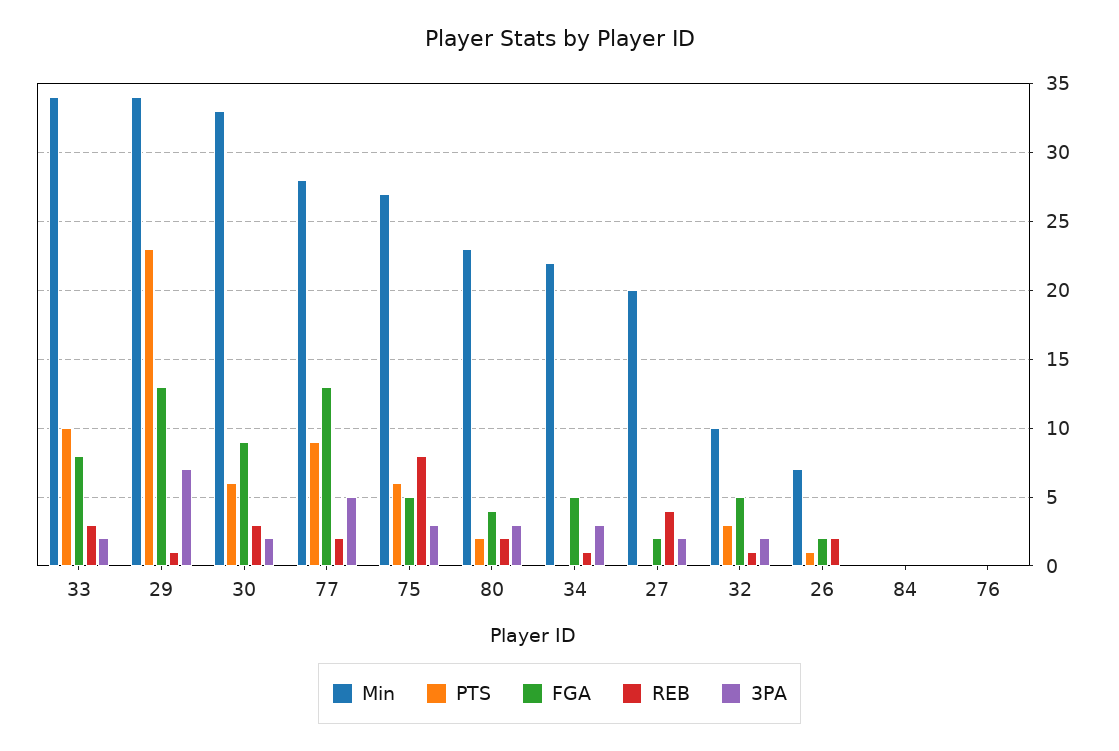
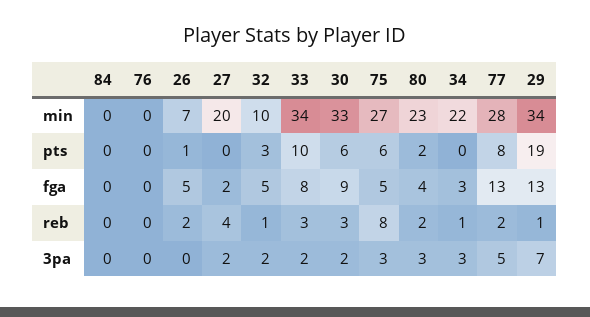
PTS, 29: 23 -> 19
PTS, 77: 9 -> 8
FGA, 34: 5 -> 3
FGA, 26: 2 -> 5

